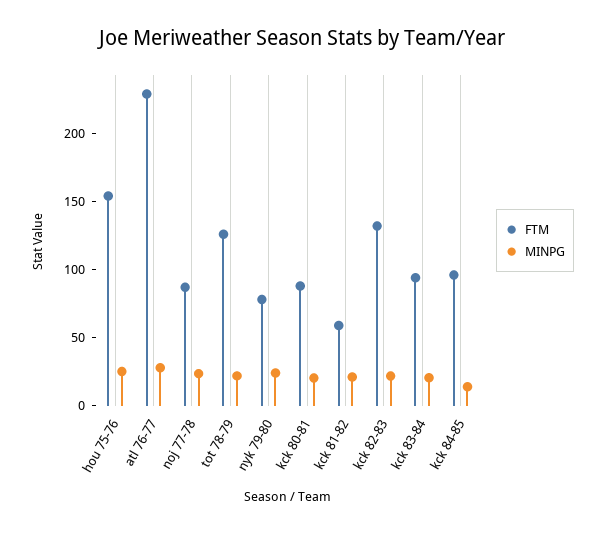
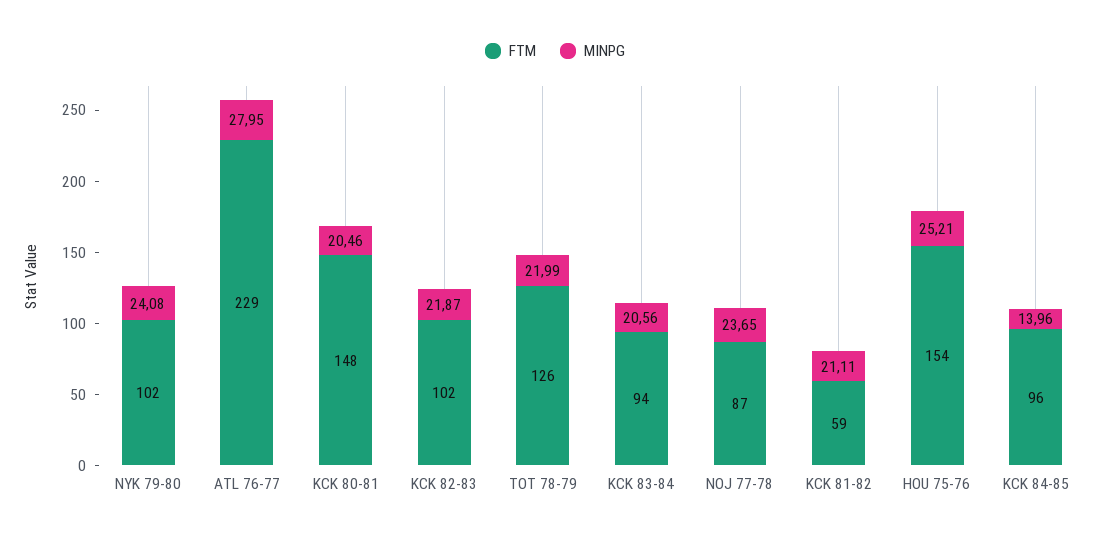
FTM, nyk 79-80: 80 -> 102
FTM, kck 80-81: 90 -> 148
FTM, kck 82-83: 130 -> 102

